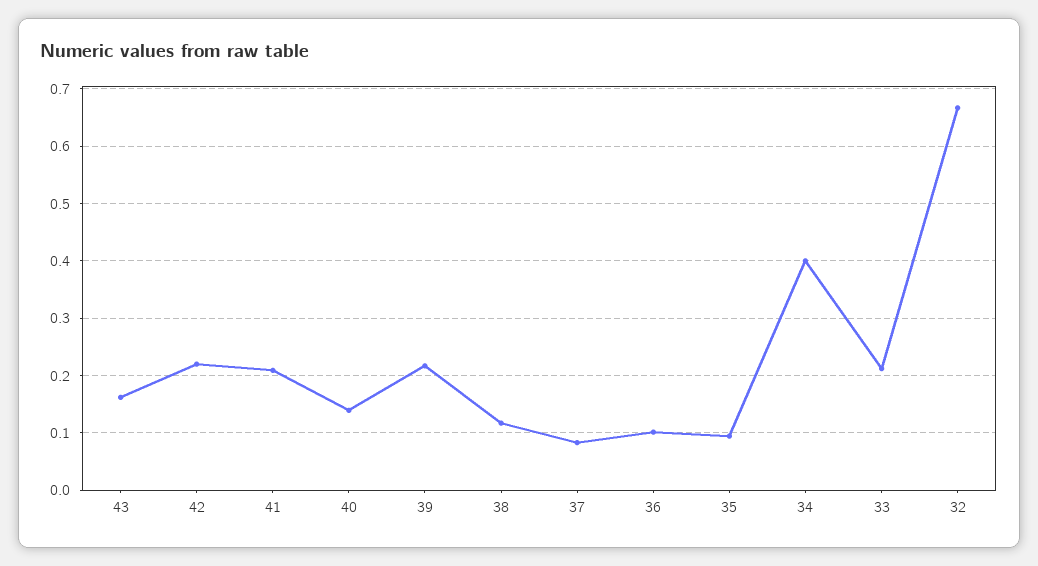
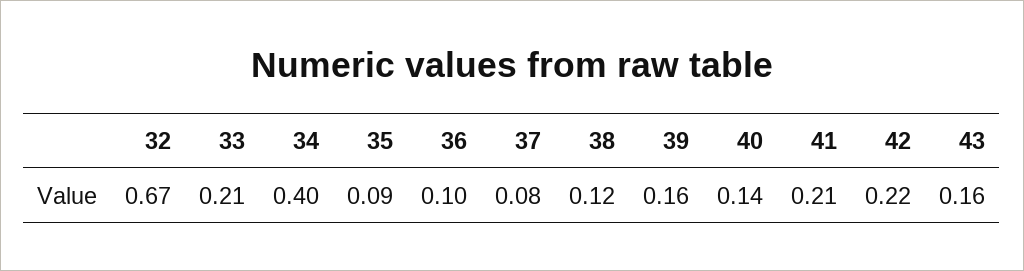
39: 0.22 -> 0.16

